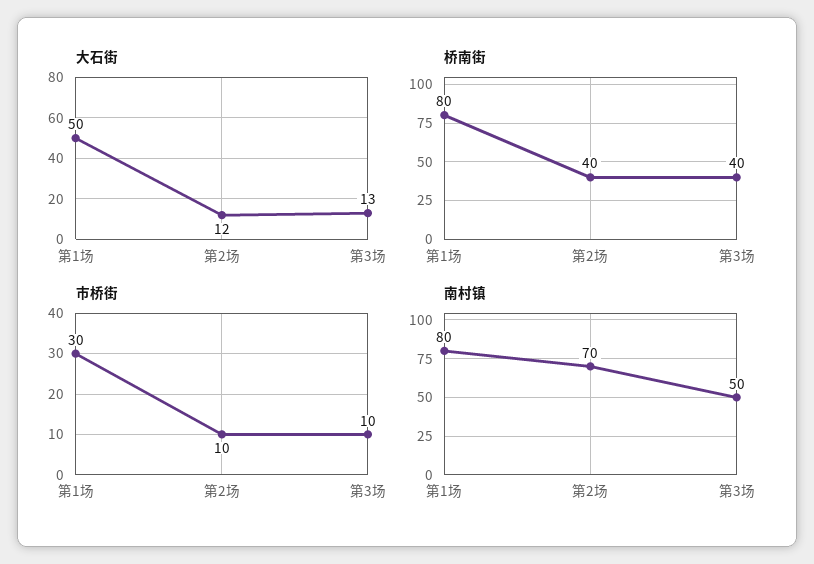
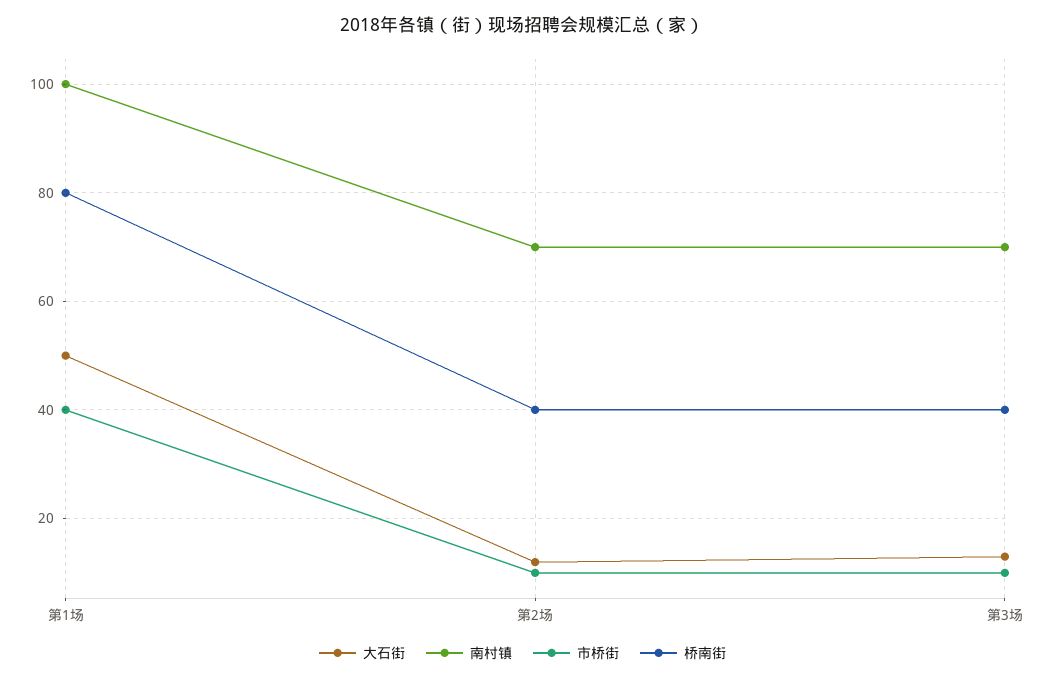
市桥街, 第1场: 30 -> 40
南村镇, 第1场: 80 -> 100
南村镇, 第3场: 50 -> 70

